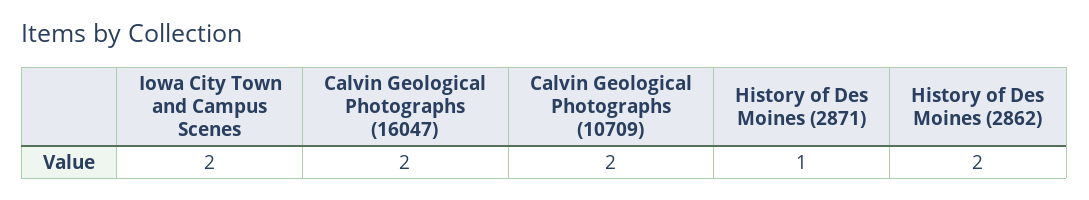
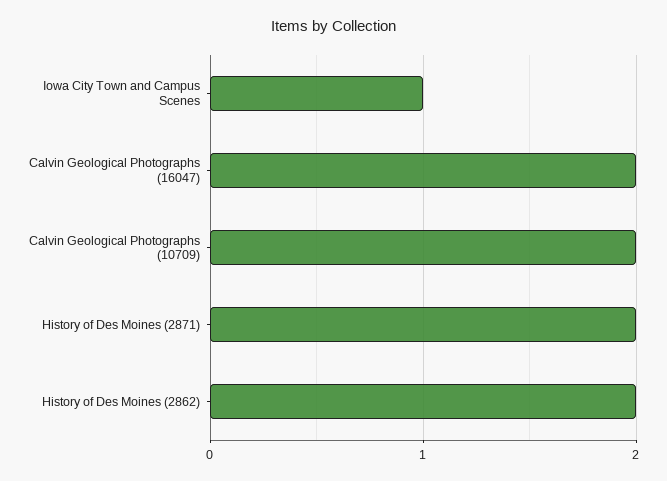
Iowa City Town and Campus Scenes: 2 -> 1
History of Des Moines (2871): 1 -> 2

